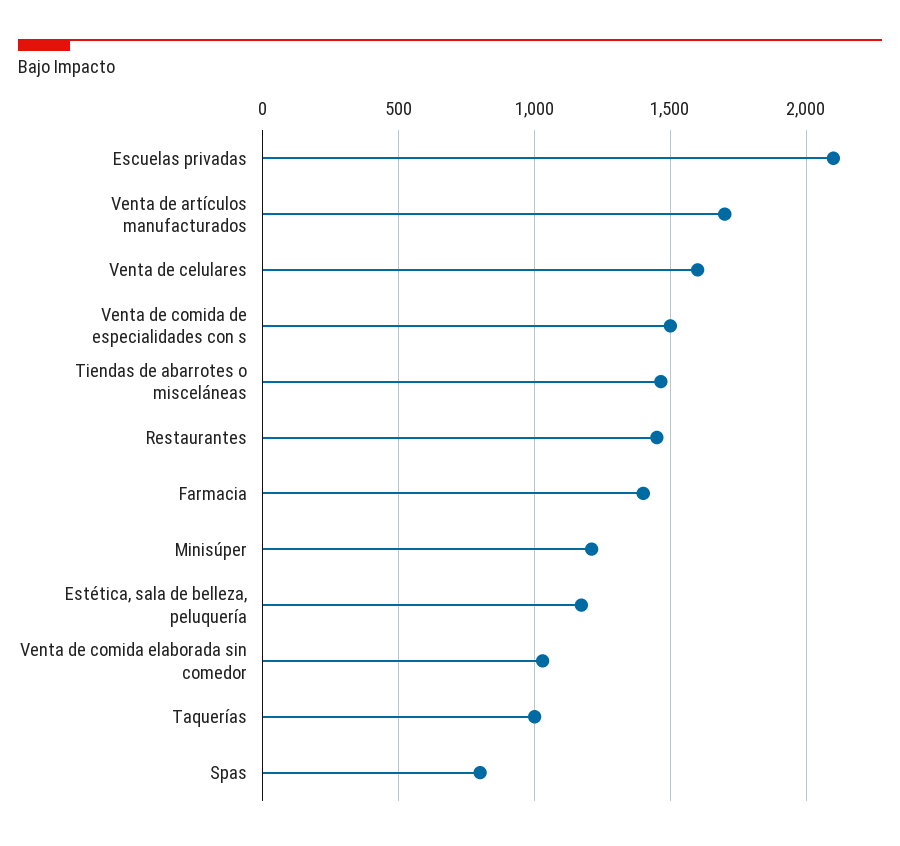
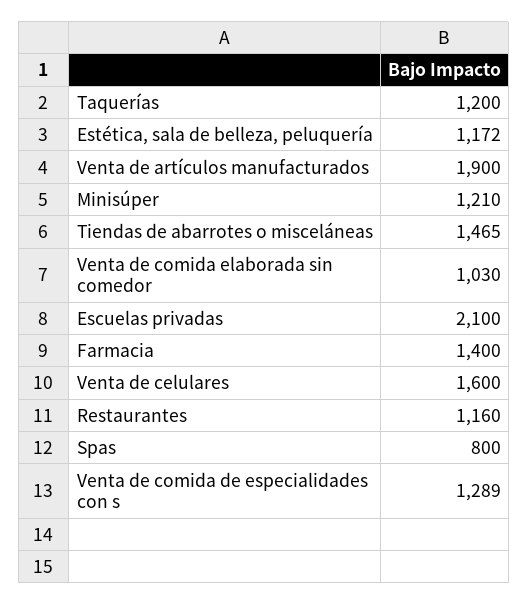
Venta de artículos manufacturados: 1700 -> 1900
Venta de comida de especialidades con s: 1500 -> 1289
Restaurantes: 1450 -> 1160
Taquerías: 1000 -> 1200

